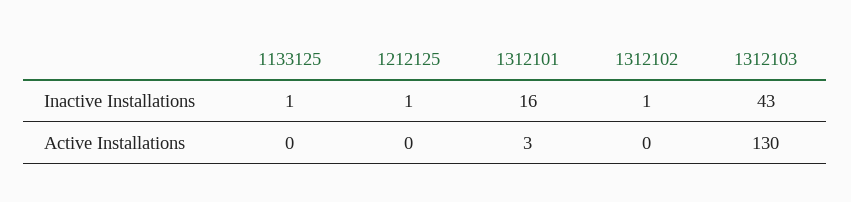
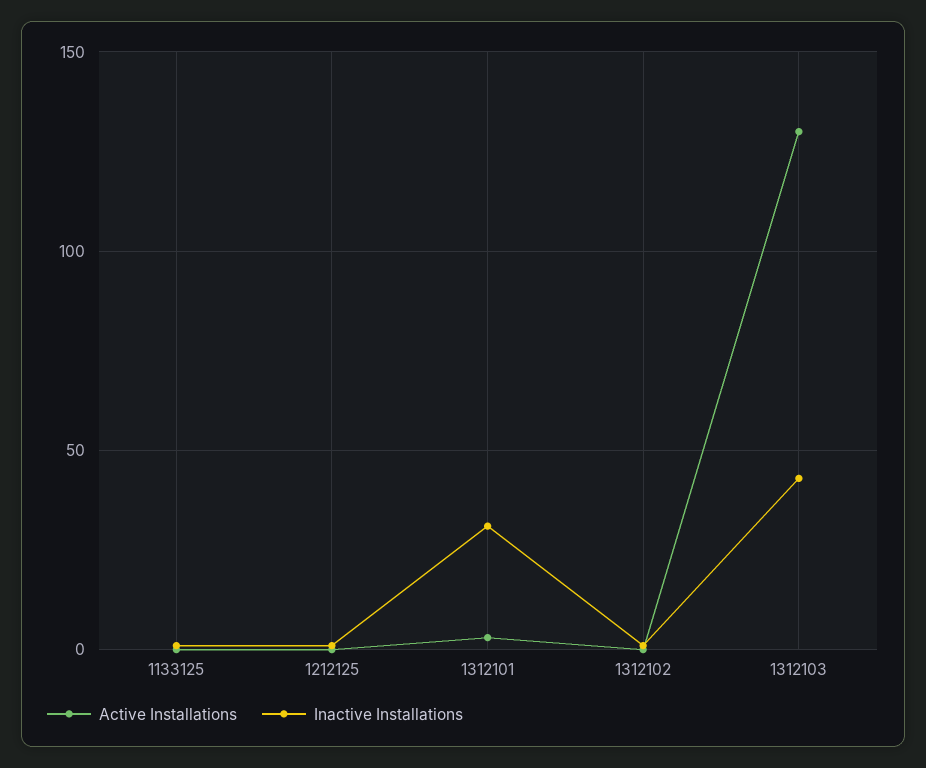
Inactive Installations, 1312101: 16 -> 30

